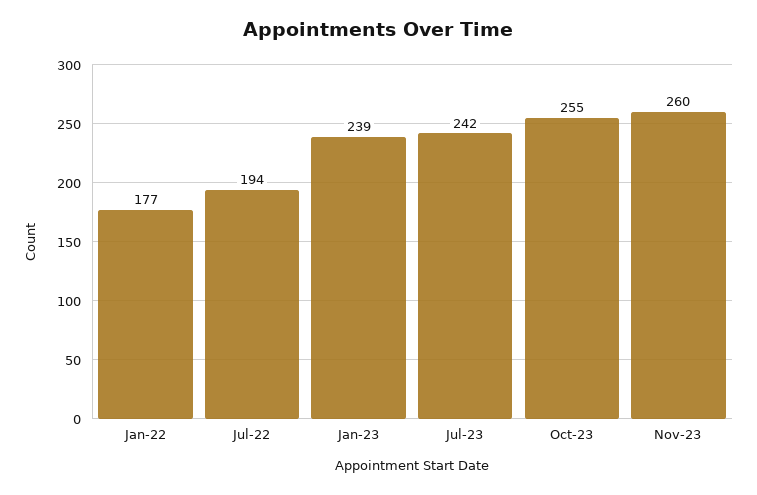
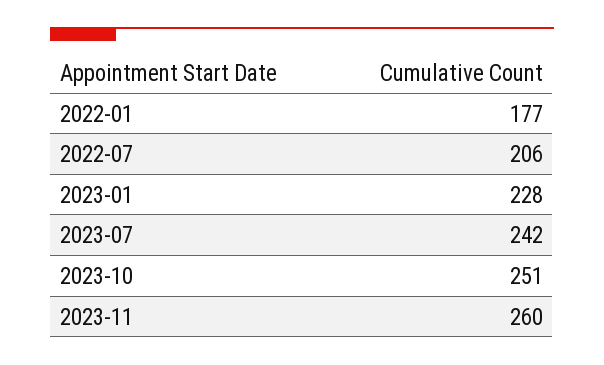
Jul-22: 194 -> 206
Jan-23: 239 -> 228
Oct-23: 255 -> 251

